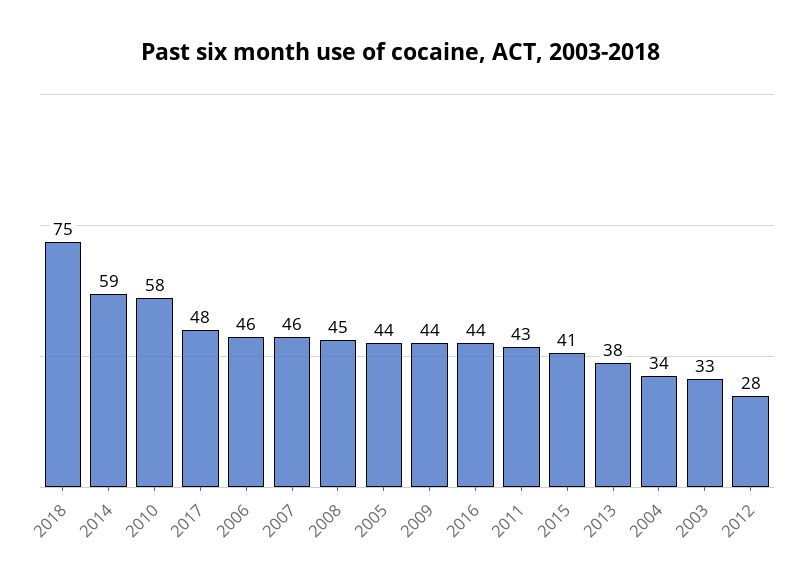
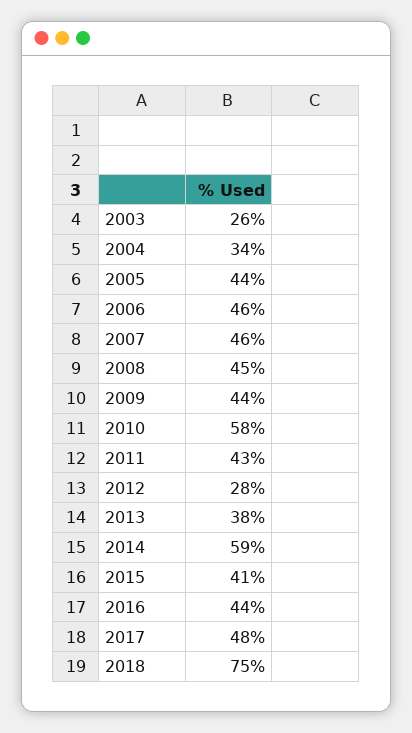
2003: 33 -> 26

